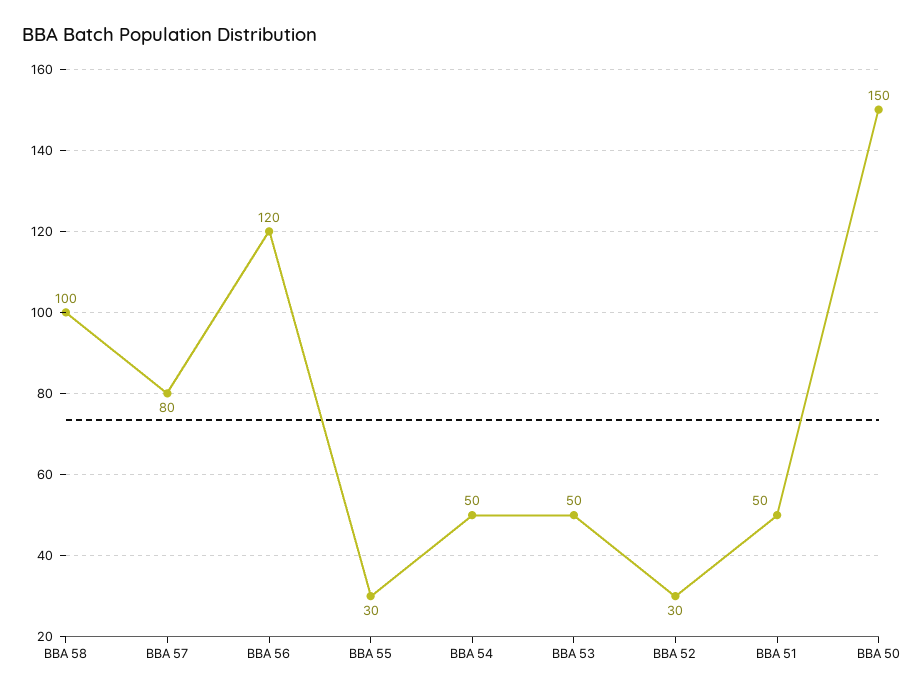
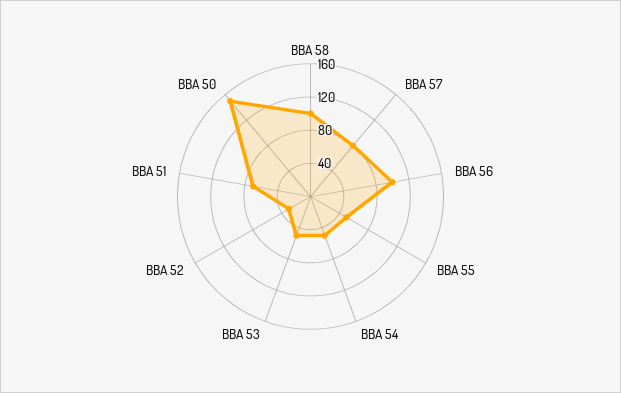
BBA 56: 120 -> 100
BBA 55: 30 -> 50
BBA 51: 50 -> 70

